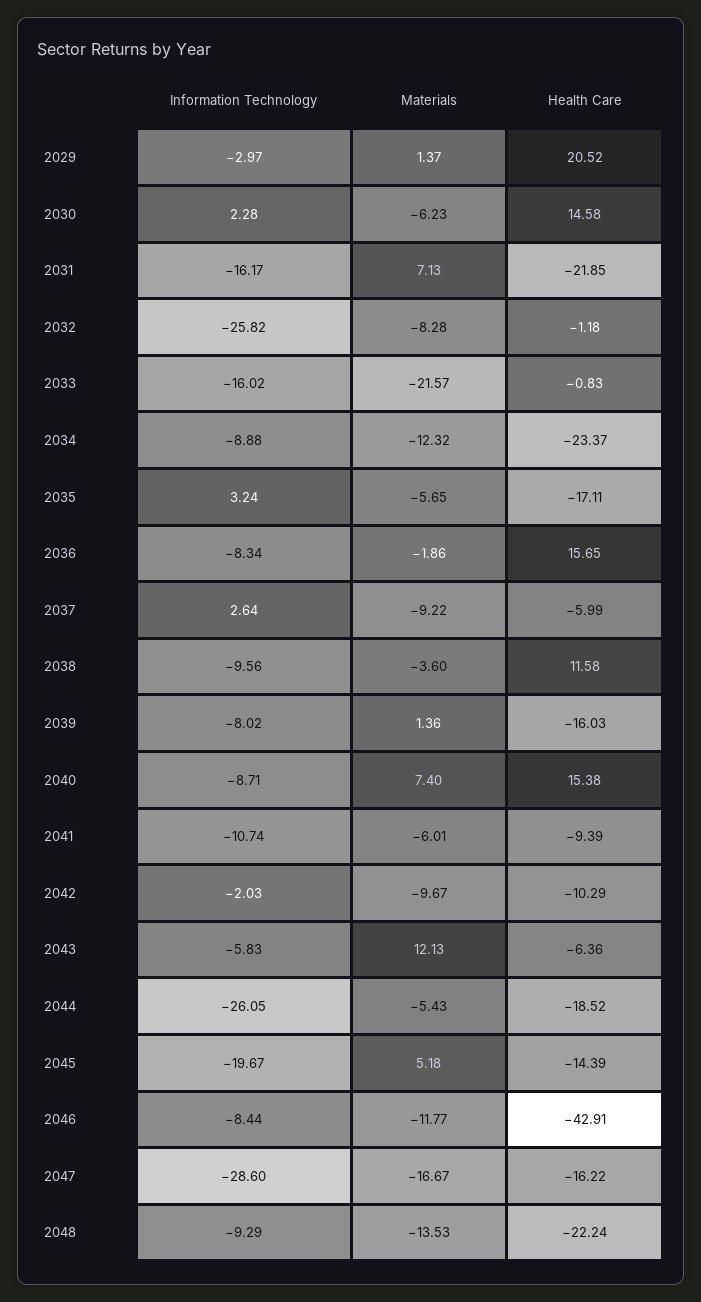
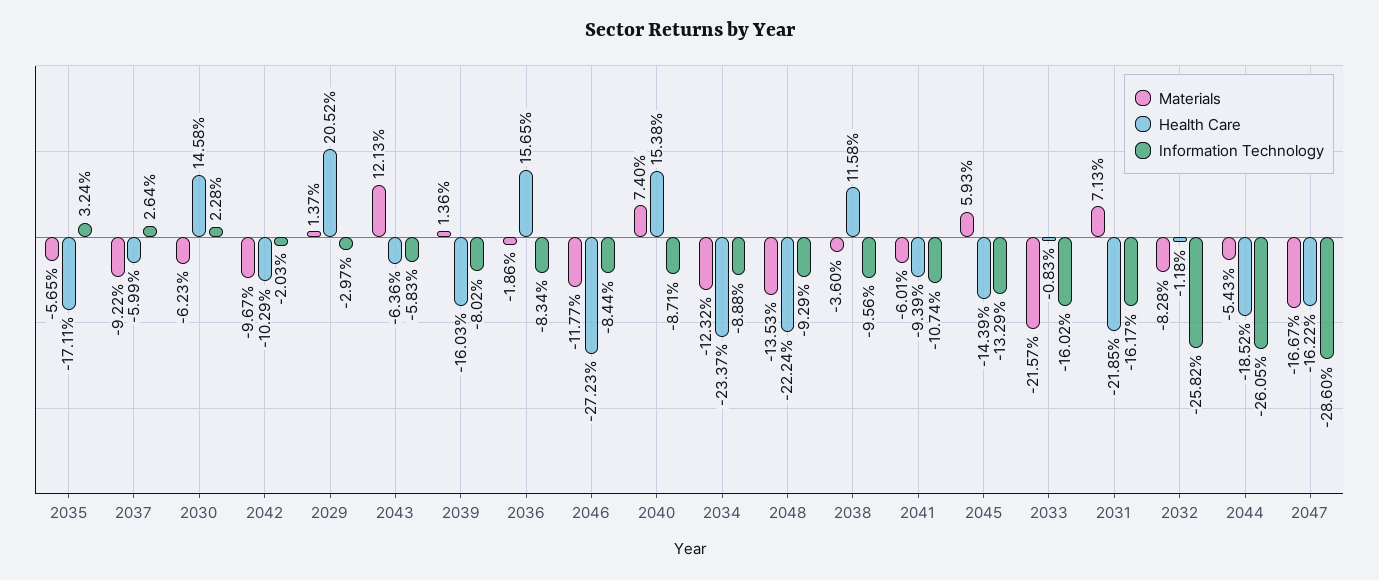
Information Technology, 2045: -19.67 -> -13.29
Materials, 2045: 5.18 -> 5.93
Health Care, 2046: -42.91 -> -27.23

